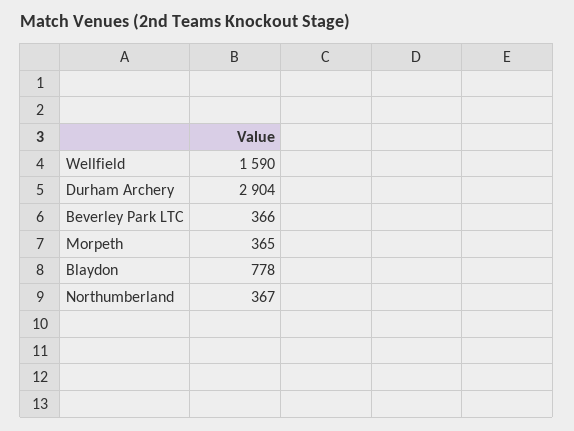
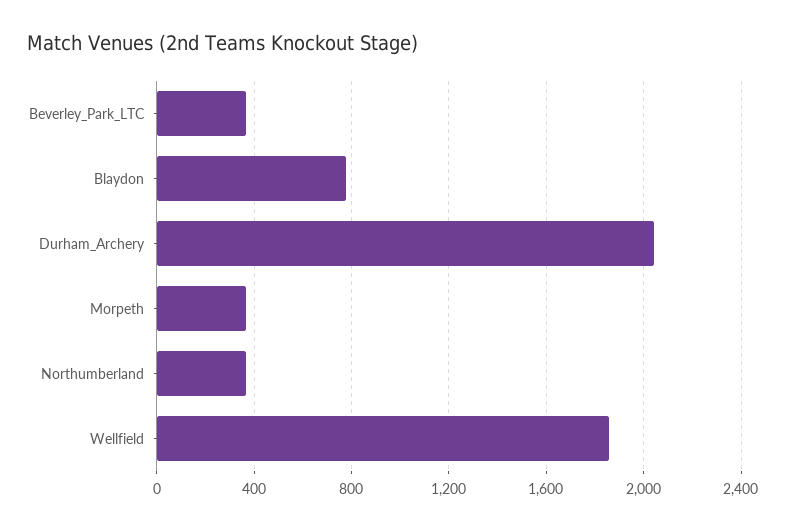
Wellfield: 1590 -> 1850
Durham Archery: 2904 -> 2050

